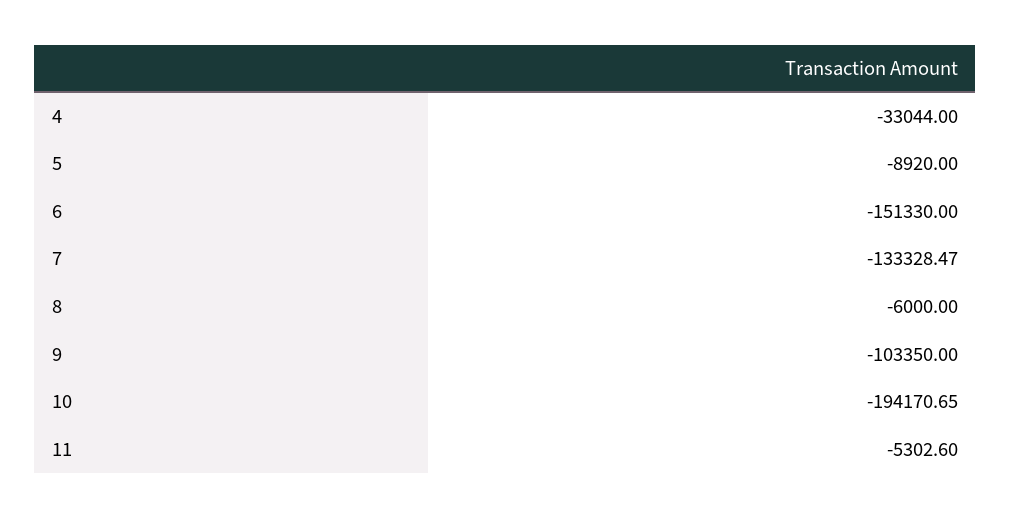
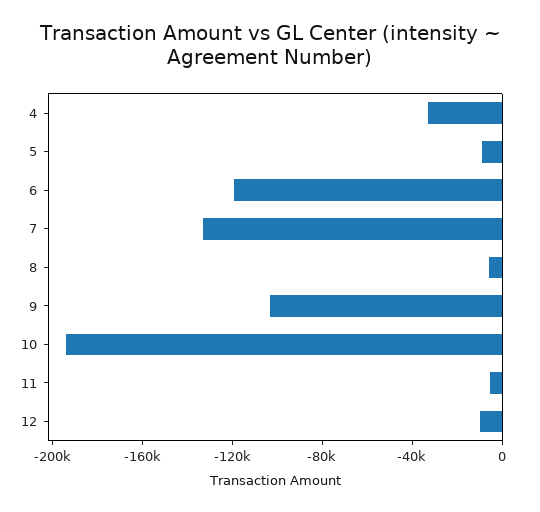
6: -151330 -> -120000
12: none -> -10000

